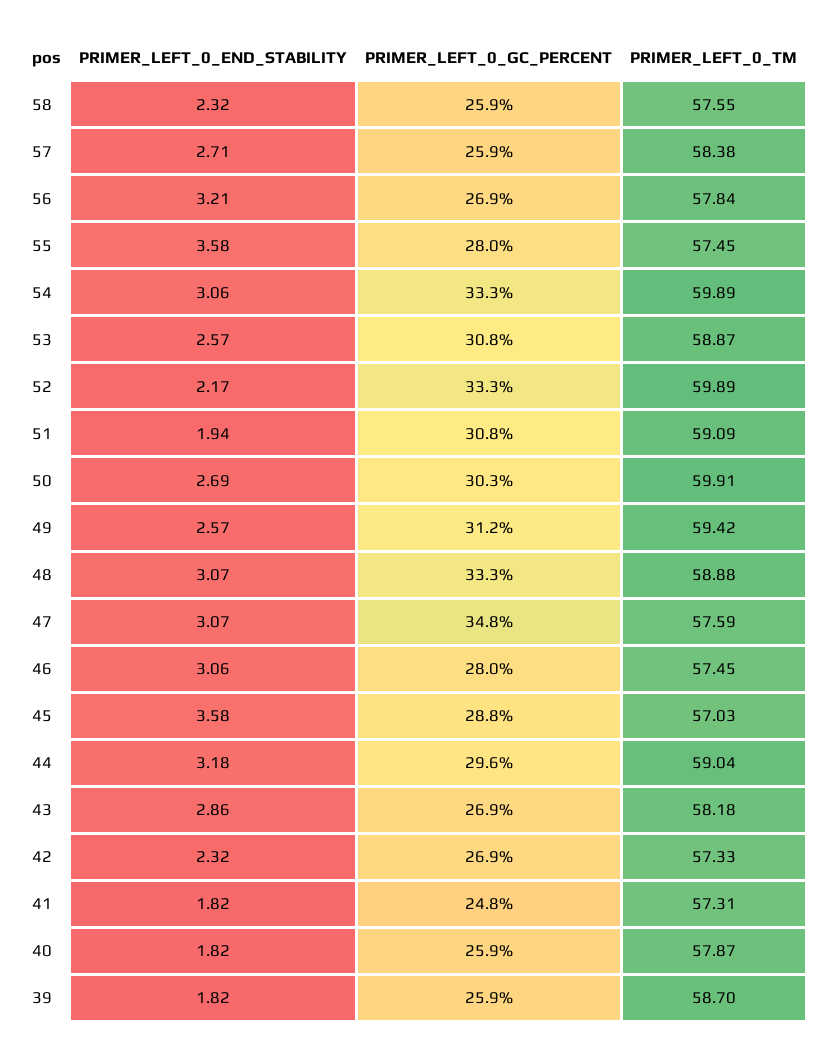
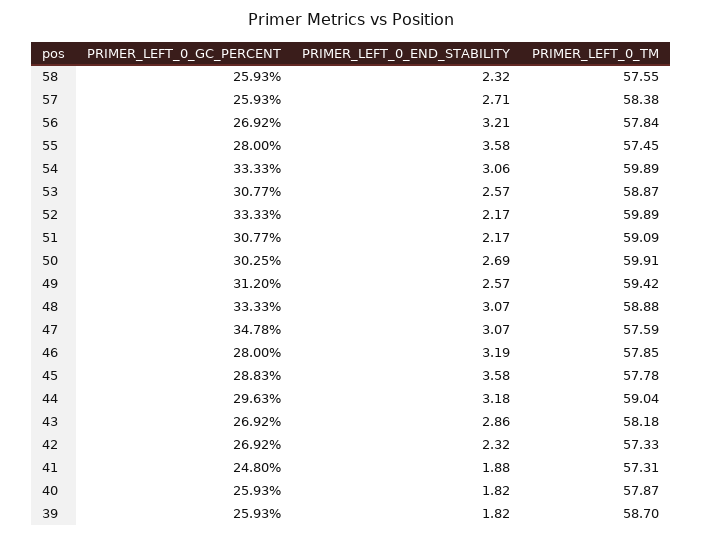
PRIMER_LEFT_0_END_STABILITY, 51: 1.94 -> 2.17
PRIMER_LEFT_0_END_STABILITY, 46: 3.06 -> 3.19
PRIMER_LEFT_0_TM, 46: 57.45 -> 57.85
PRIMER_LEFT_0_TM, 45: 57.03 -> 57.78
PRIMER_LEFT_0_END_STABILITY, 41: 1.82 -> 1.88

